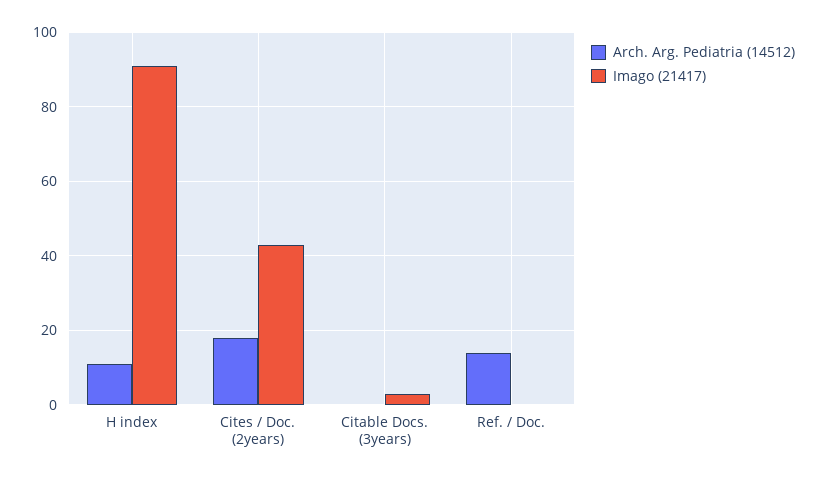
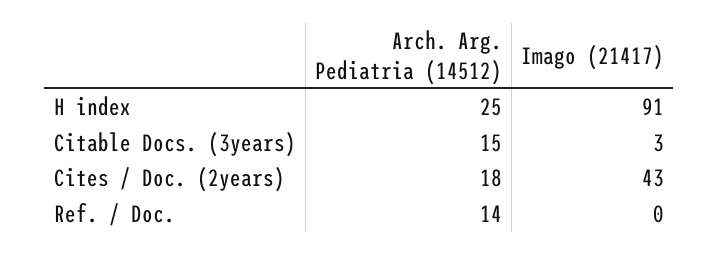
Arch. Arg. Pediatria (14512), H index: 10 -> 25
Arch. Arg. Pediatria (14512), Citable Docs. (3years): 0 -> 15

